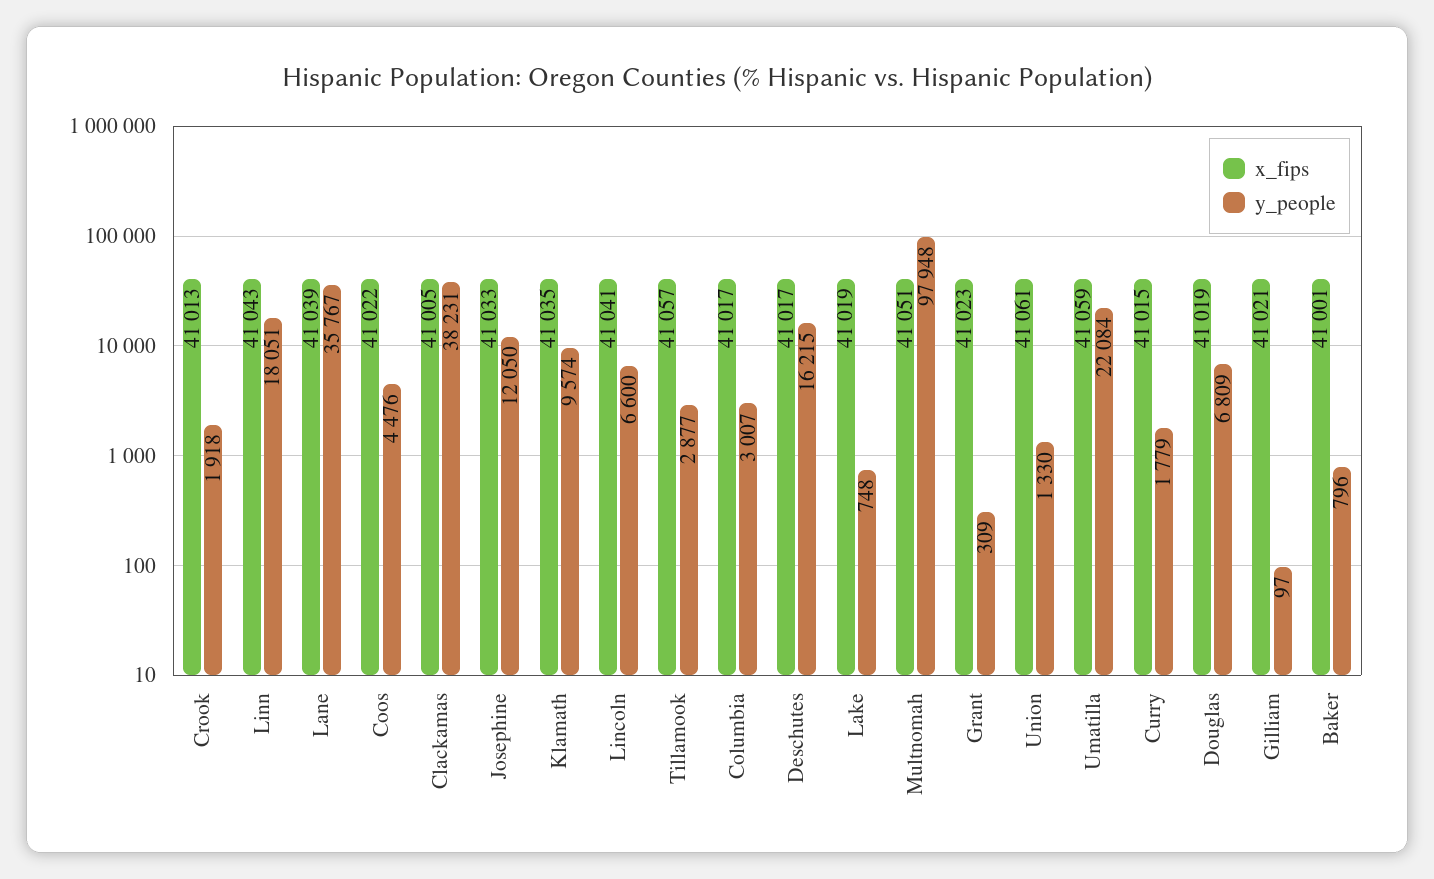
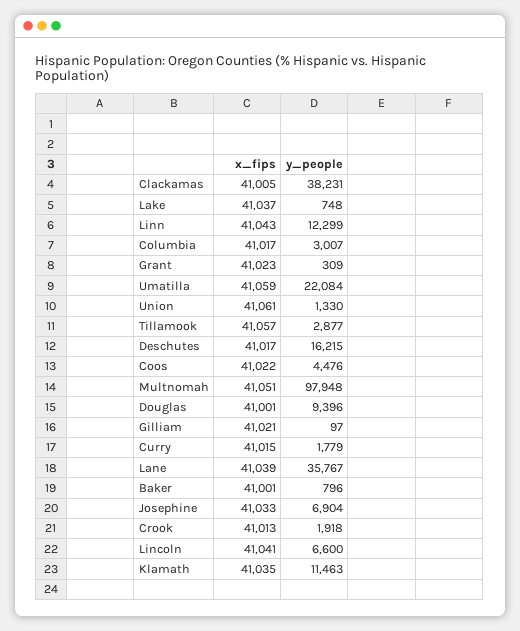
y_people, Linn: 18051 -> 12299
y_people, Josephine: 12050 -> 6904
y_people, Klamath: 9574 -> 11463
x_fips, Lake: 41019 -> 41037
x_fips, Douglas: 41019 -> 41001
y_people, Douglas: 6809 -> 9396

